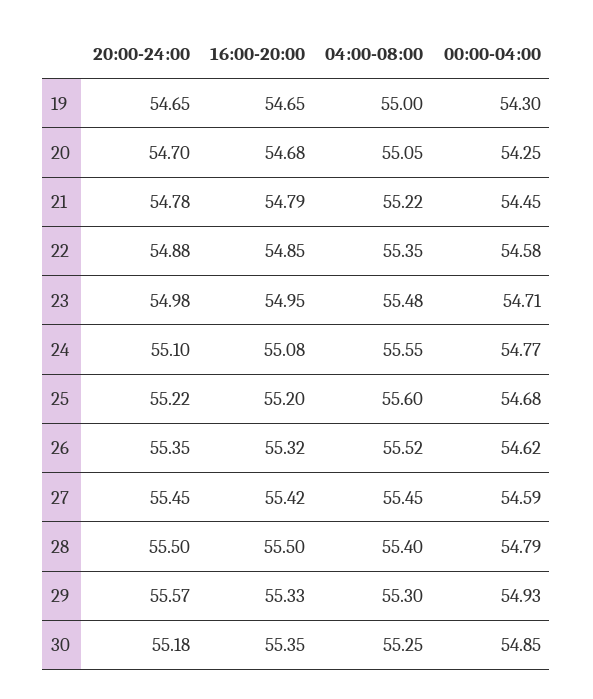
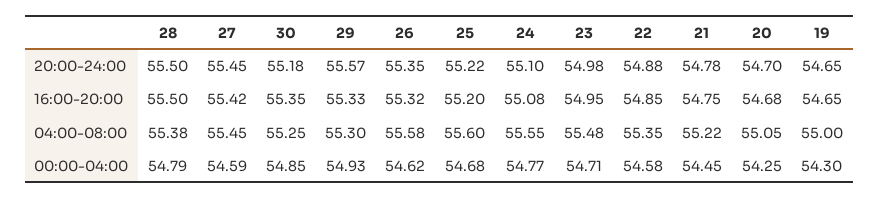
16:00-20:00, 21: 54.79 -> 54.75
04:00-08:00, 26: 55.52 -> 55.58
04:00-08:00, 28: 55.4 -> 55.38

